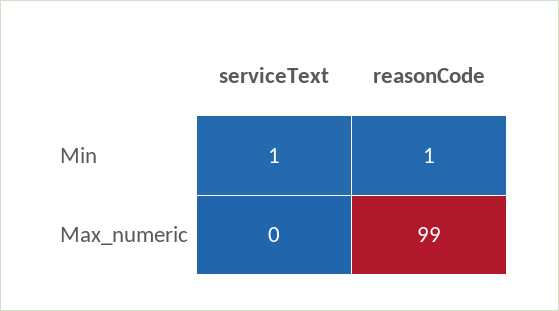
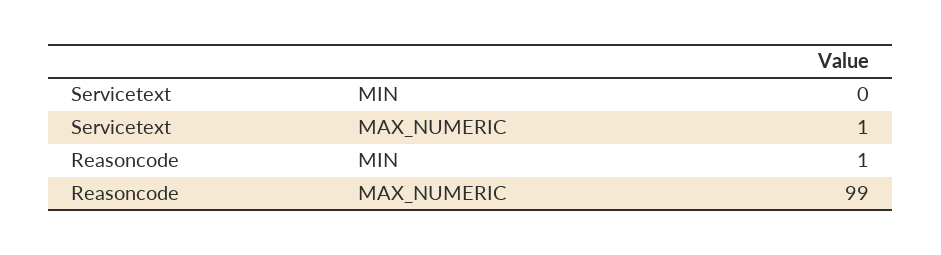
serviceText, Min: 1 -> 0
serviceText, Max_numeric: 0 -> 1

